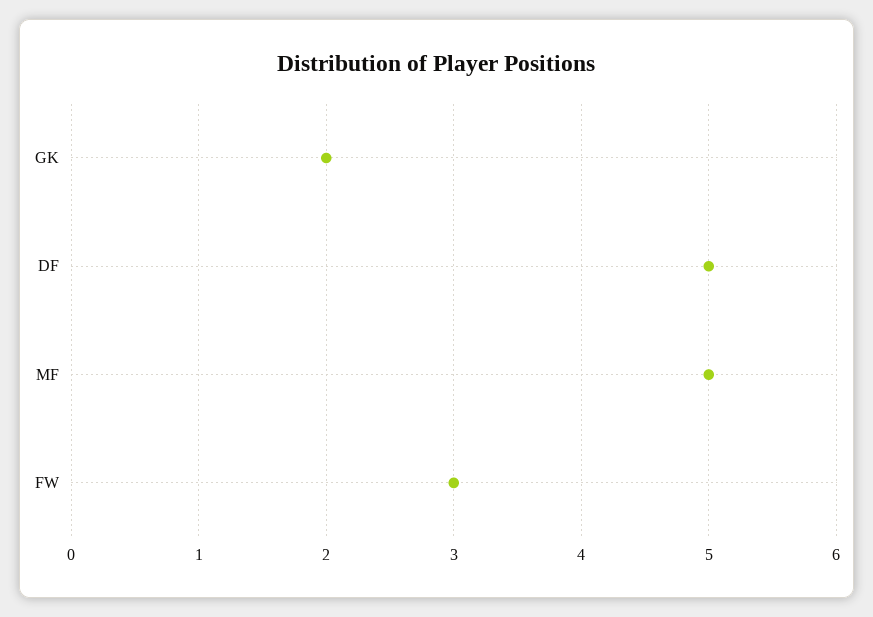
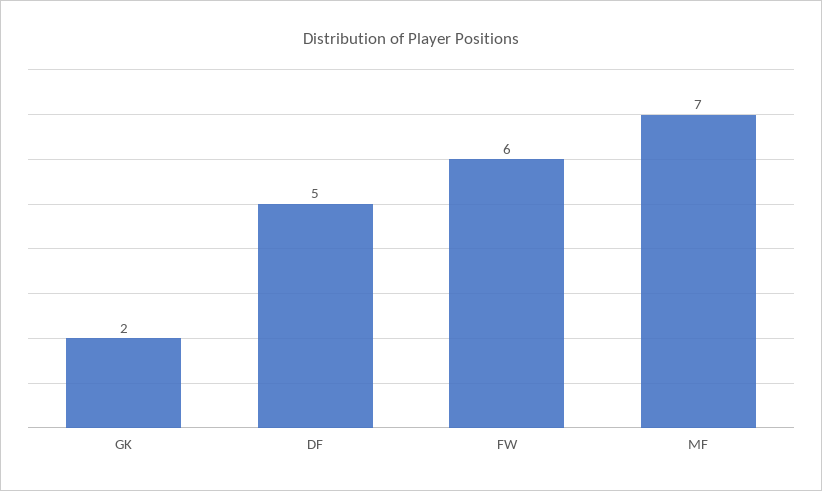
MF: 5 -> 7
FW: 3 -> 6

